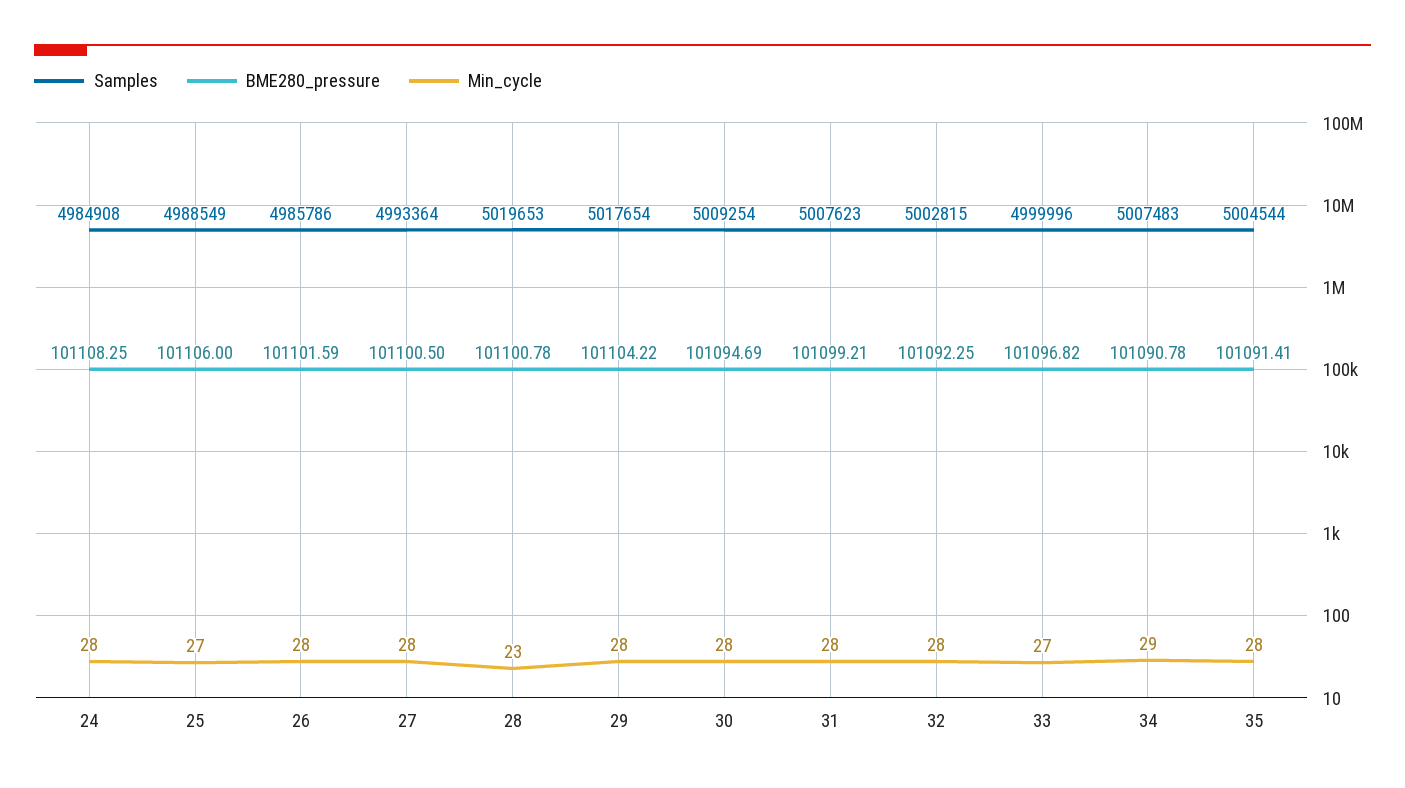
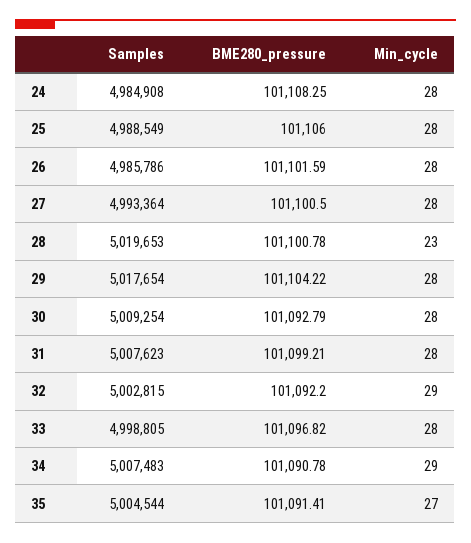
Min_cycle, 25: 27 -> 28
BME280_pressure, 30: 101094.69 -> 101092.79
BME280_pressure, 32: 101092.25 -> 101092.2
Min_cycle, 32: 28 -> 29
Samples, 33: 4999996 -> 4998805
Min_cycle, 33: 27 -> 28
Min_cycle, 35: 28 -> 27

